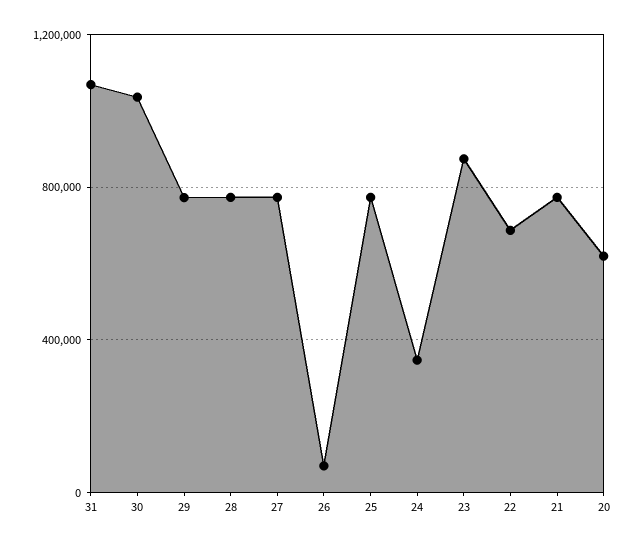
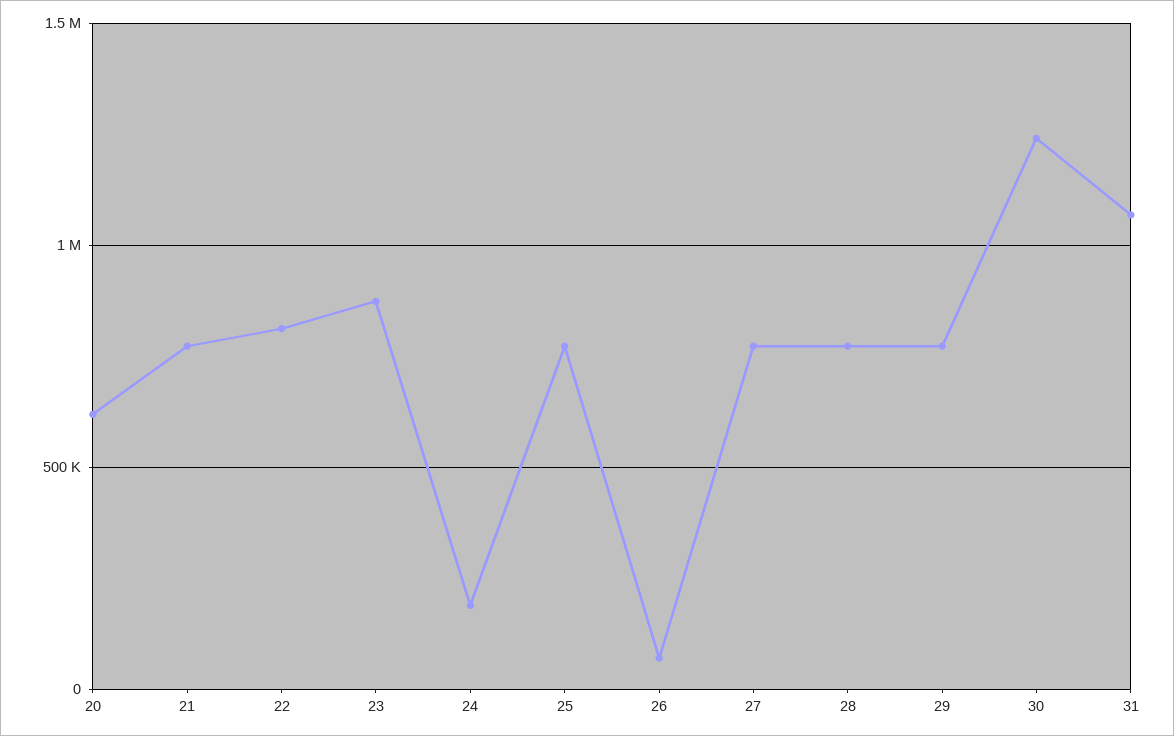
30: 1050000 -> 1250000
24: 350000 -> 200000
22: 700000 -> 800000

